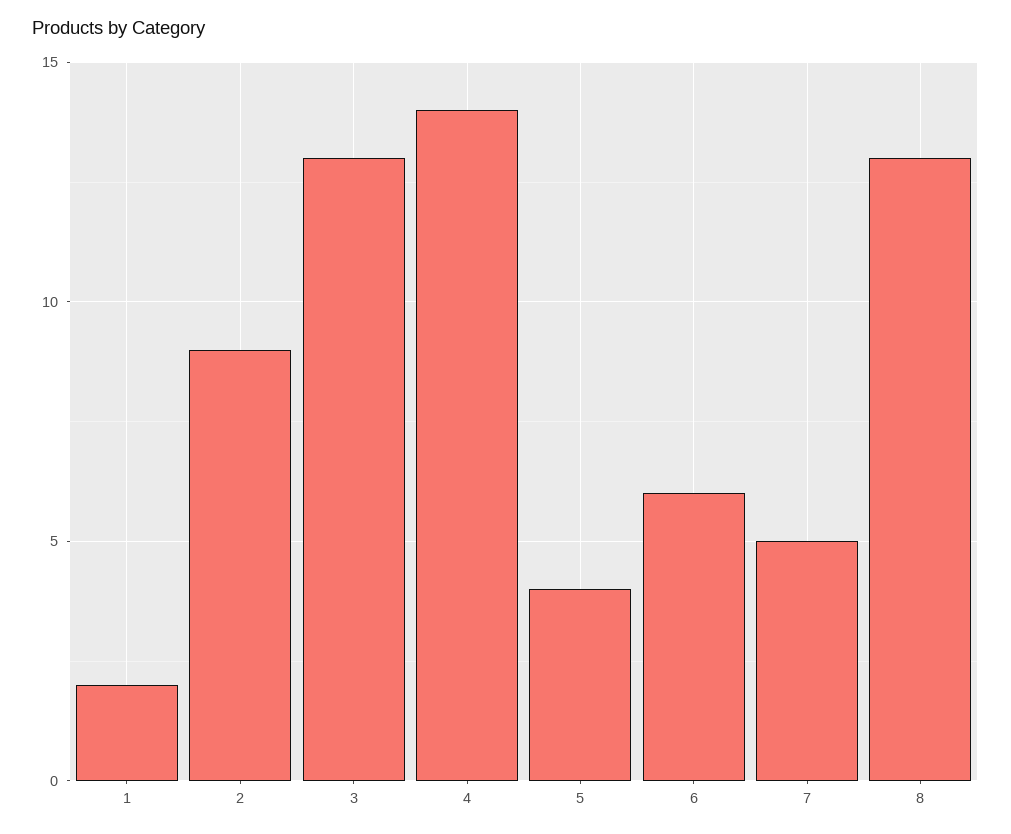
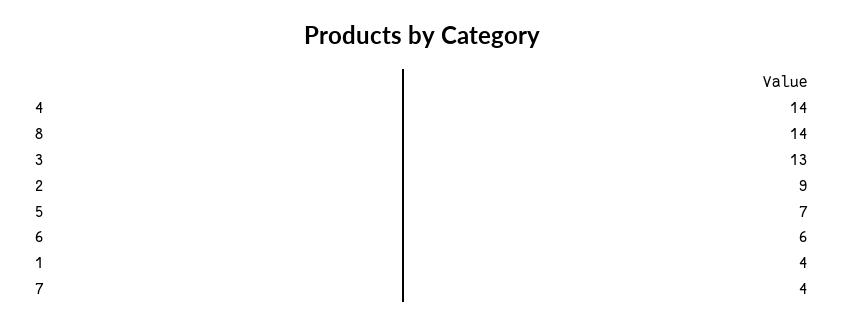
1: 2 -> 4
5: 4 -> 7
7: 5 -> 4
8: 13 -> 14

